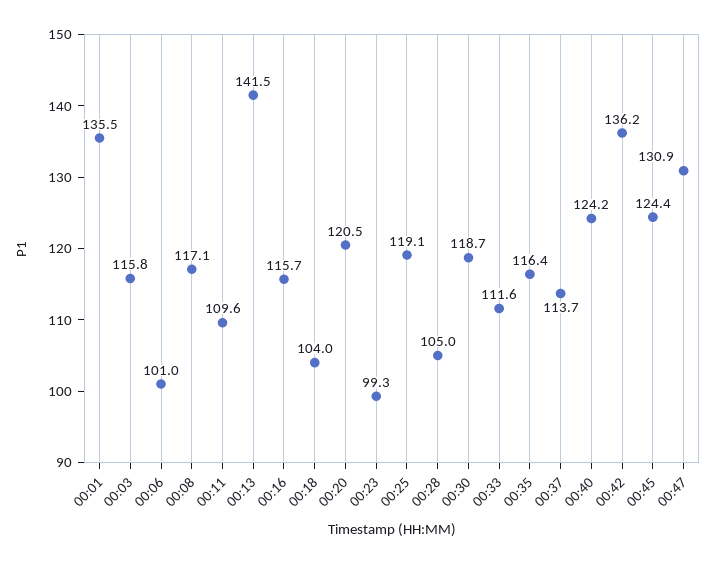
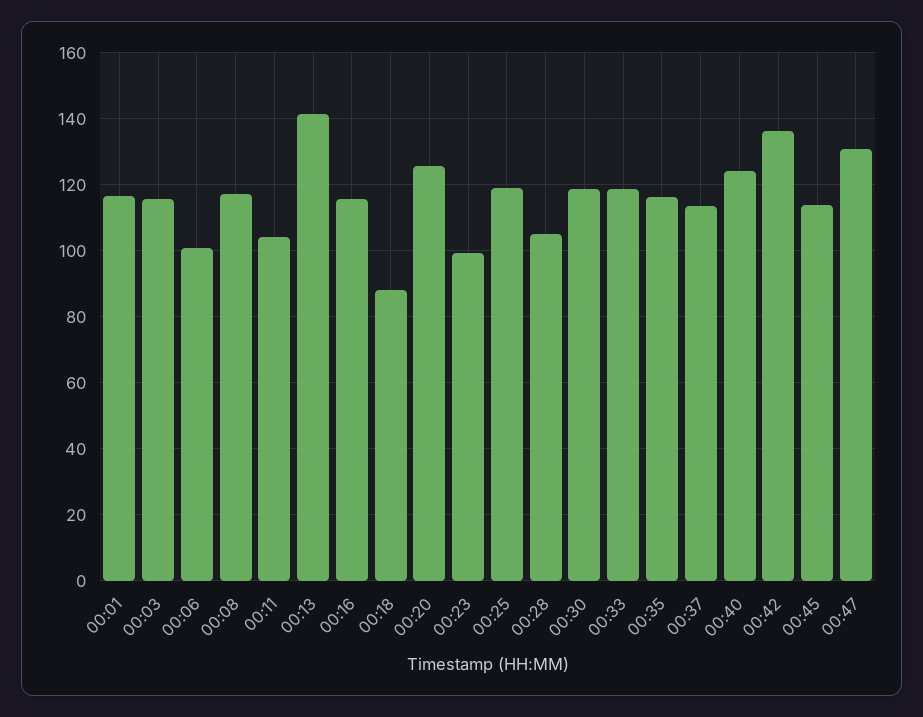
00:01: 135.5 -> 116
00:11: 109.6 -> 104
00:18: 104 -> 88
00:20: 120.5 -> 126
00:33: 111.6 -> 118
00:45: 124.4 -> 114

